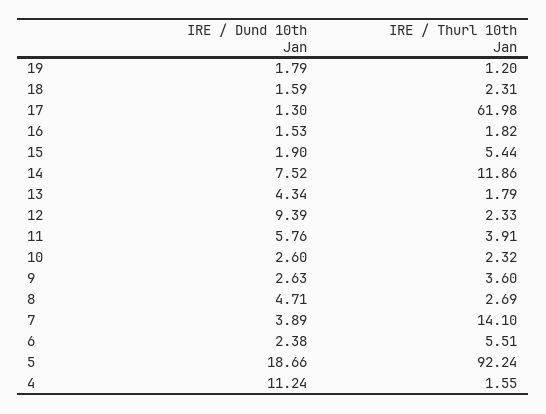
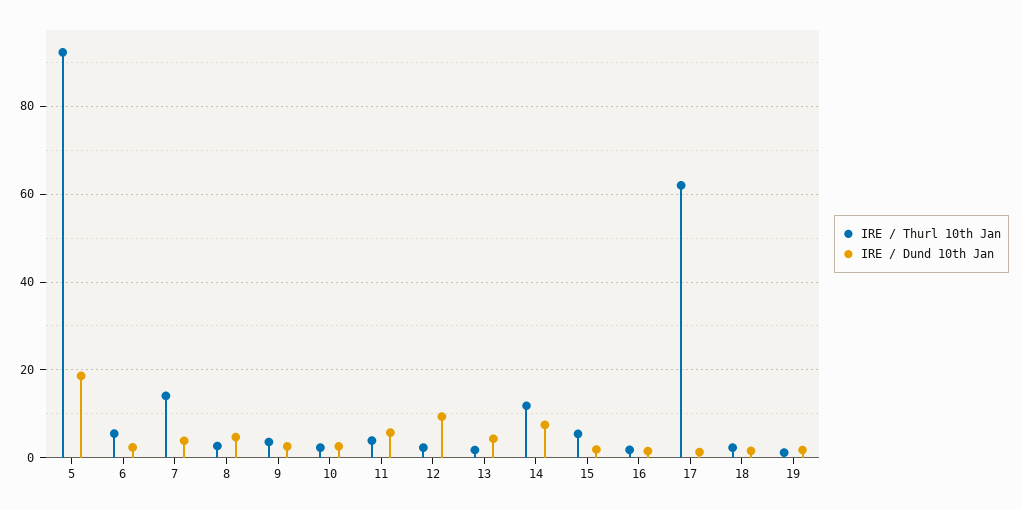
IRE / Dund 10th Jan, 4: 11.24 -> none
IRE / Thurl 10th Jan, 4: 1.55 -> none

